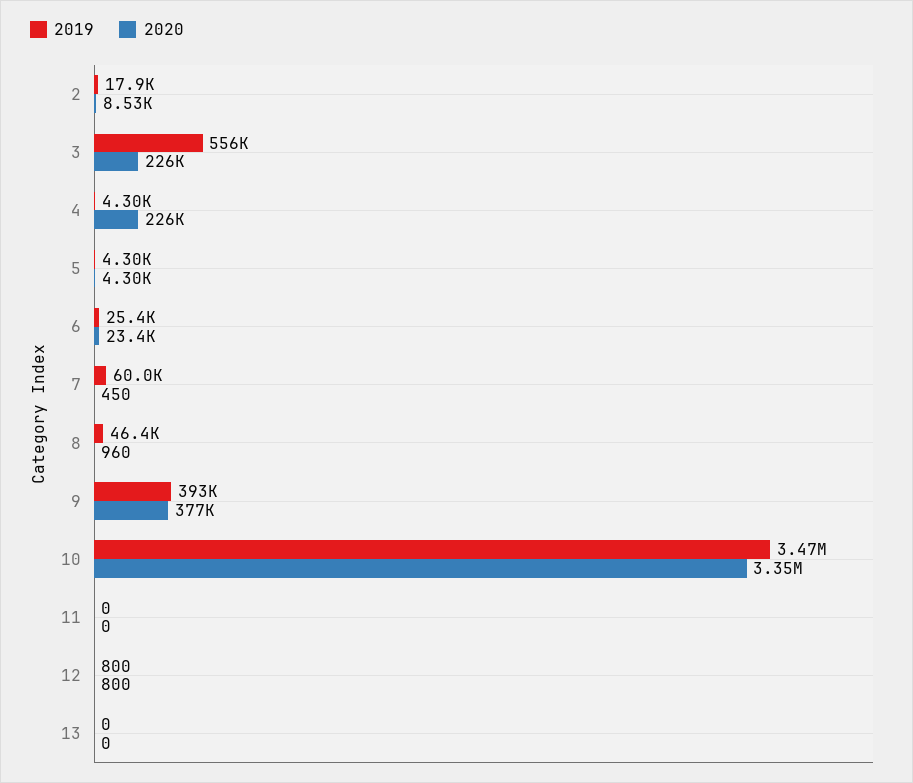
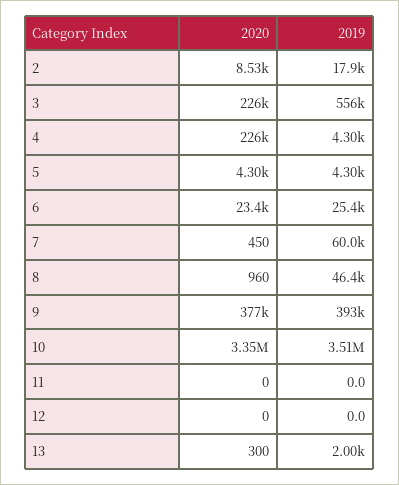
2019, 10: 3470000 -> 3510000
2019, 12: 800 -> 0
2020, 12: 800 -> 0
2019, 13: 0 -> 2000
2020, 13: 0 -> 300

